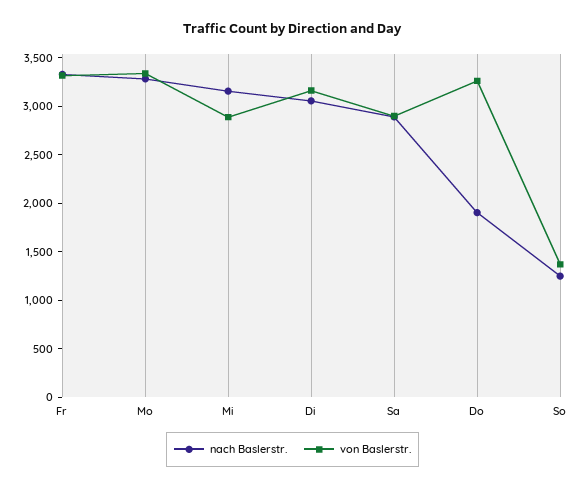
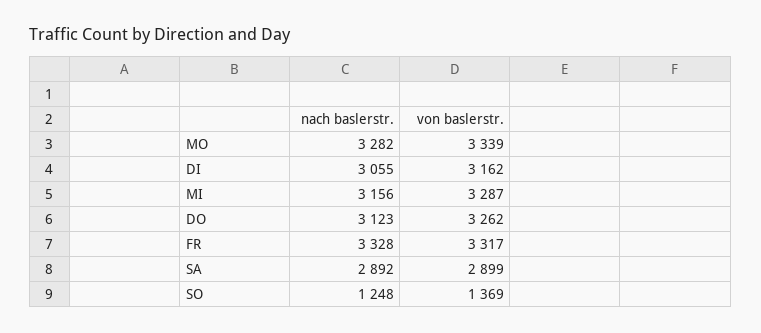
von Baslerstr., Mi: 2900 -> 3287
nach Baslerstr., Do: 1900 -> 3123

